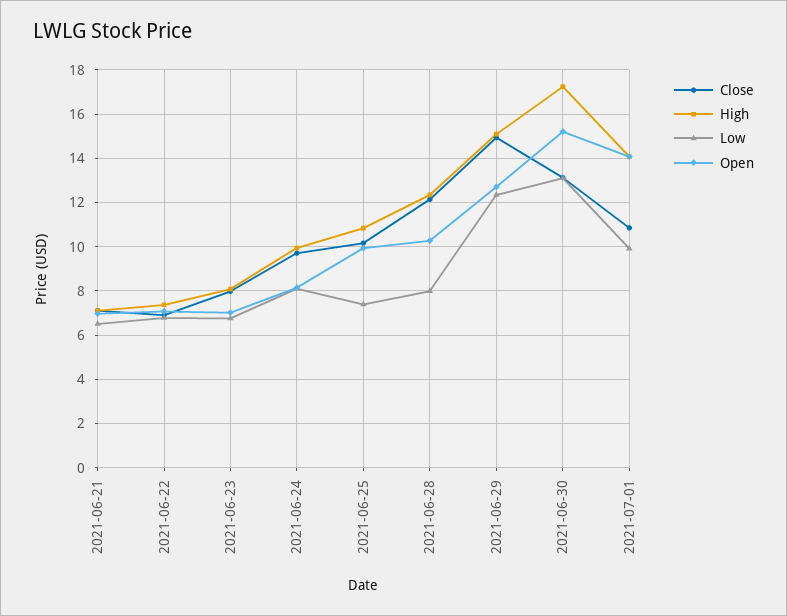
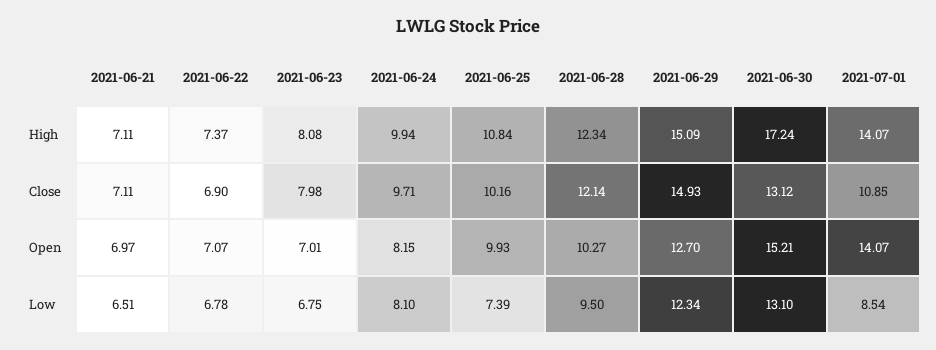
Low, 2021-06-28: 8 -> 9.5
Low, 2021-07-01: 10 -> 8.54

